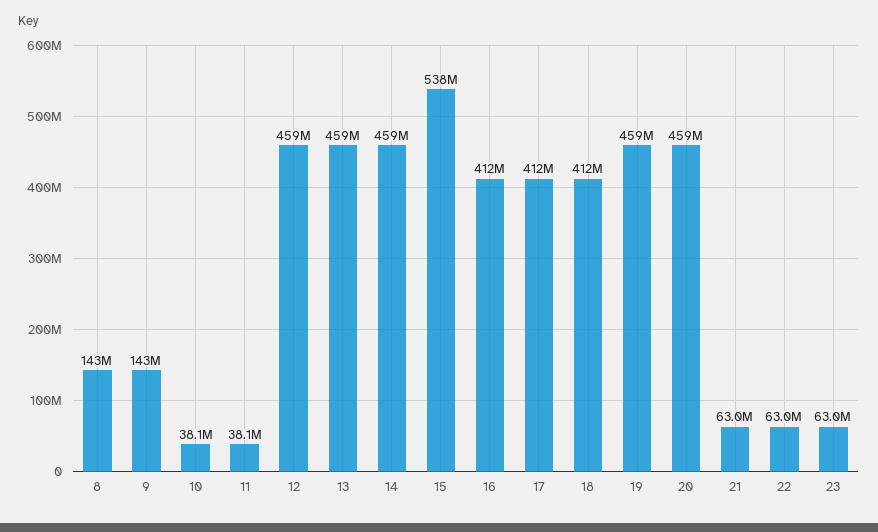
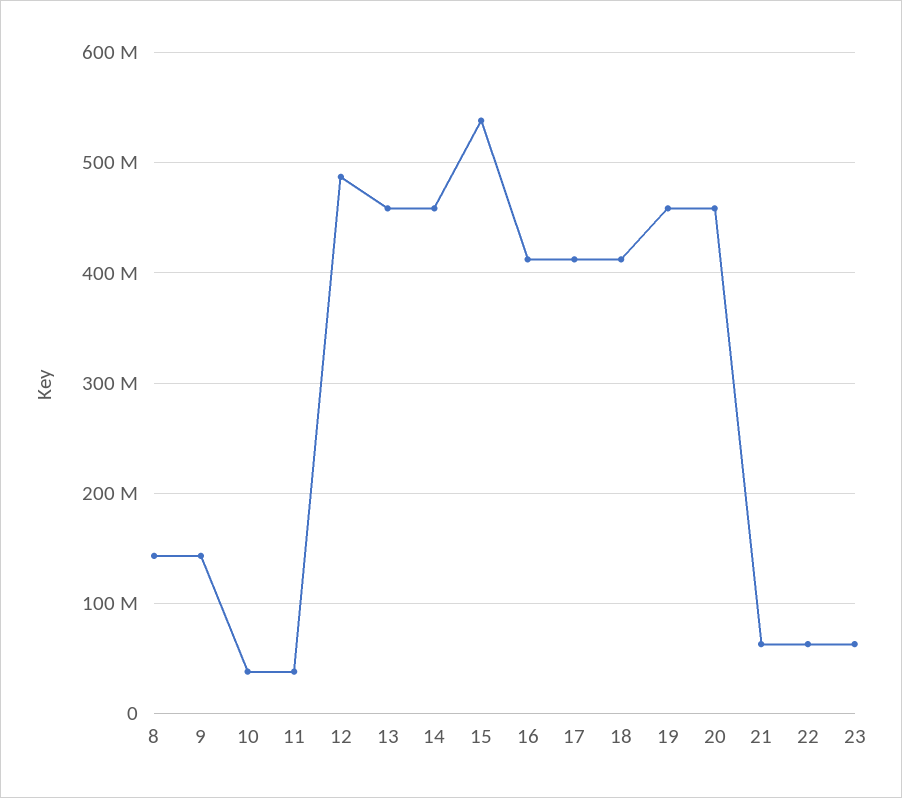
12: 459000000 -> 490000000

